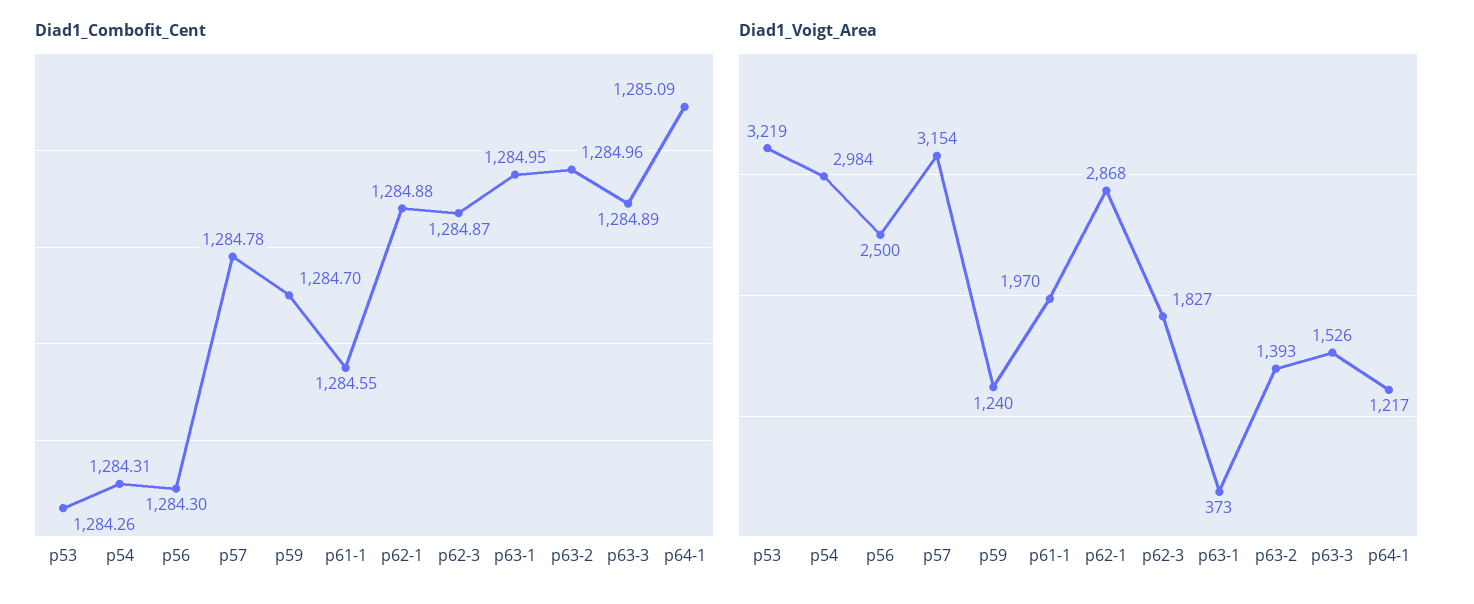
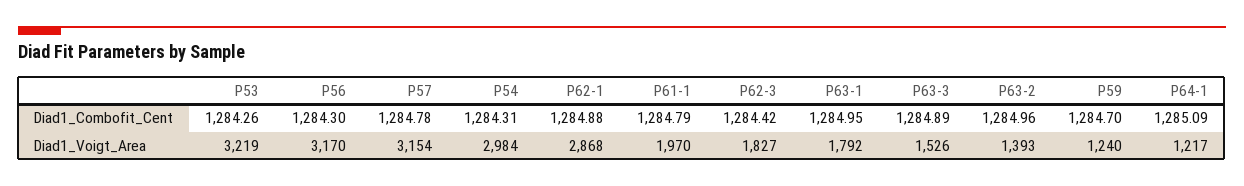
Diad1_Combofit_Cent, p61-1: 1284.55 -> 1284.79
Diad1_Combofit_Cent, p62-3: 1284.87 -> 1284.42
Diad1_Voigt_Area, p56: 2500 -> 3170
Diad1_Voigt_Area, p63-1: 373 -> 1792

